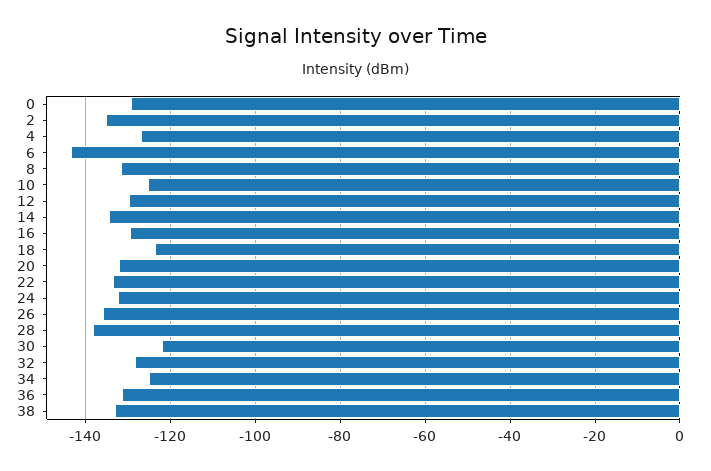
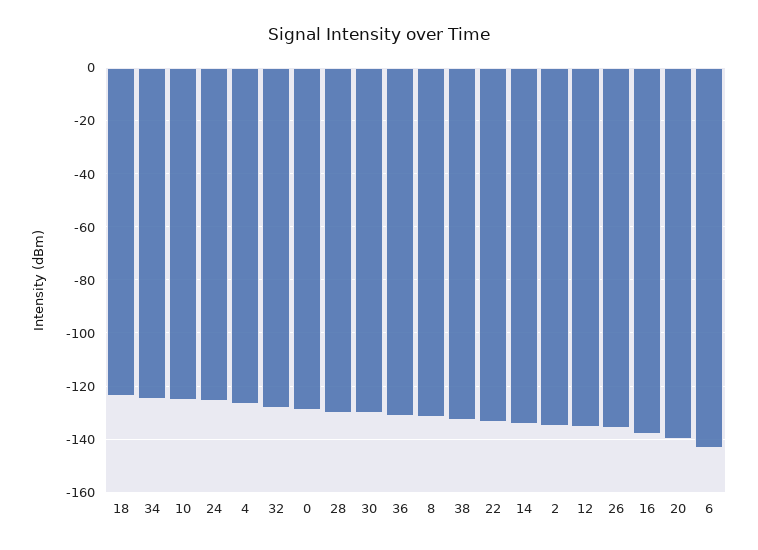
12: -130 -> -135
16: -130 -> -137.5
20: -132 -> -140
24: -132 -> -125
28: -138 -> -130
30: -122 -> -130

